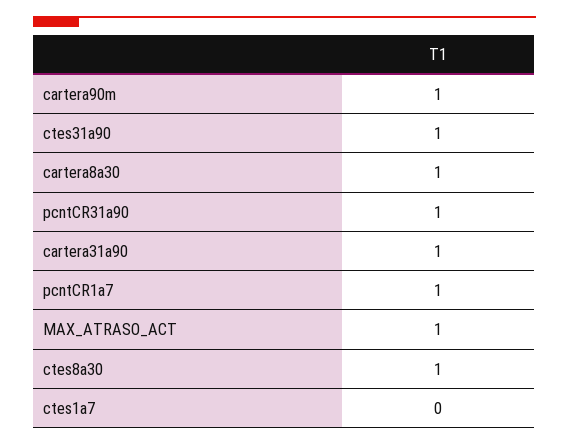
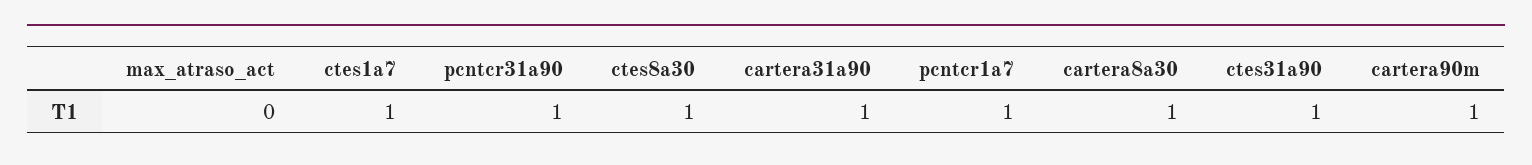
MAX_ATRASO_ACT: 1 -> 0
ctes1a7: 0 -> 1

